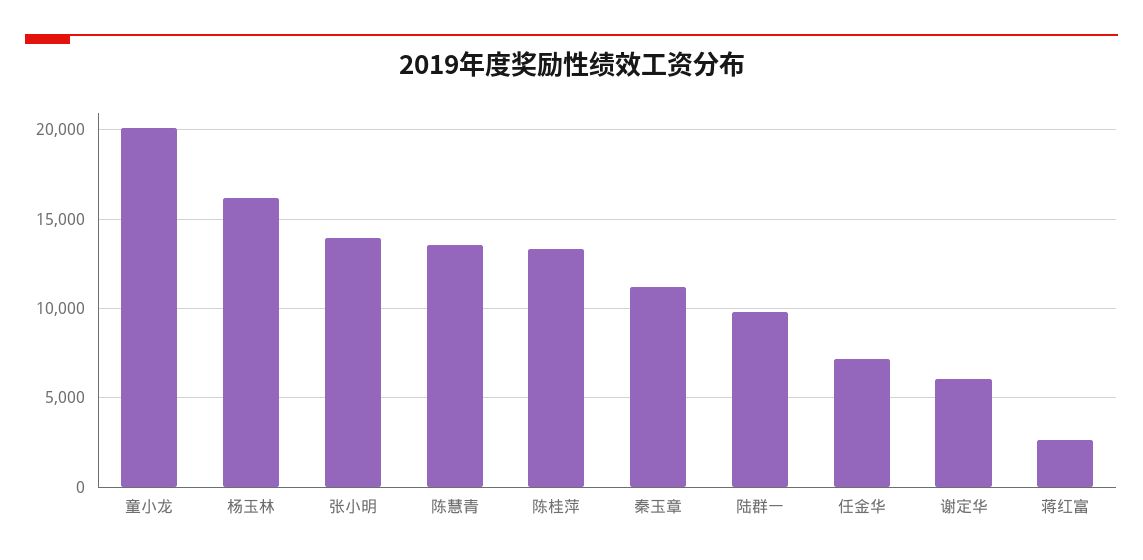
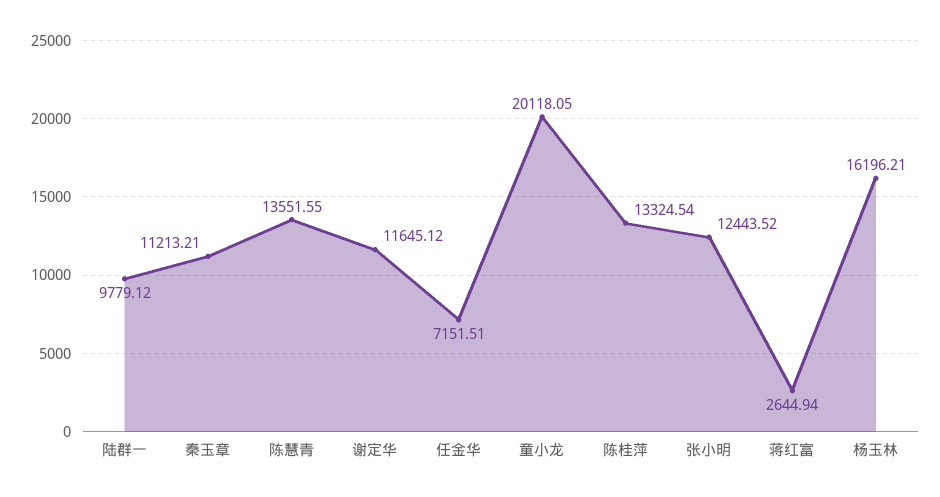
张小明: 14000 -> 12443.52
谢定华: 6000 -> 11645.12

